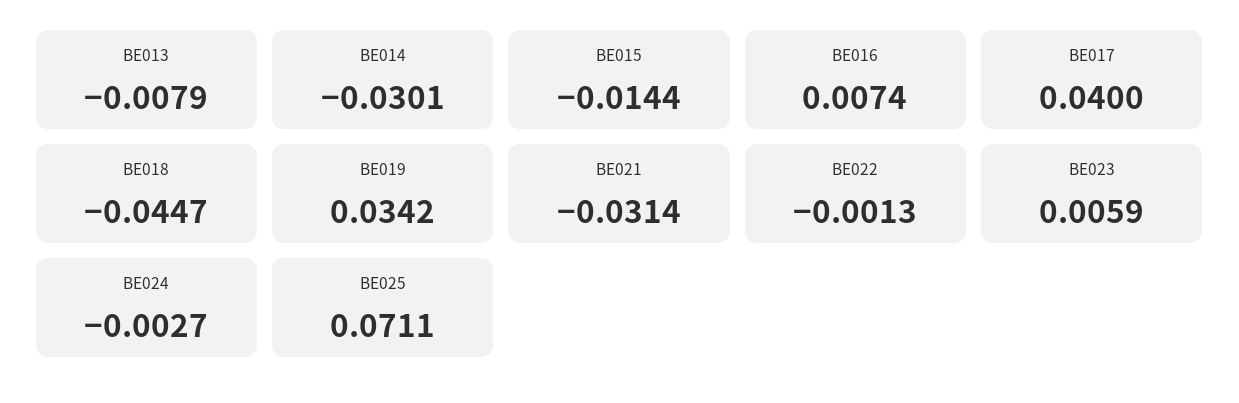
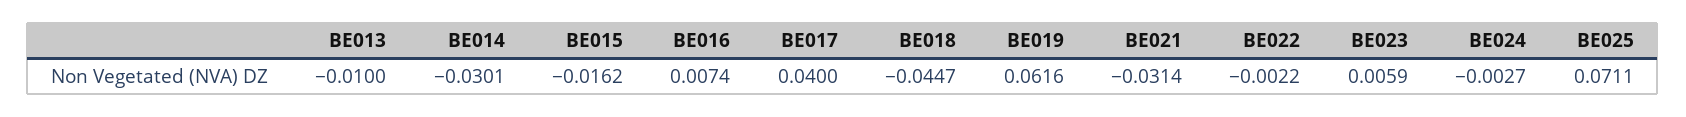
BE013: -0.0079 -> -0.01
BE015: -0.0144 -> -0.0162
BE019: 0.0342 -> 0.0616
BE022: -0.0013 -> -0.0022

